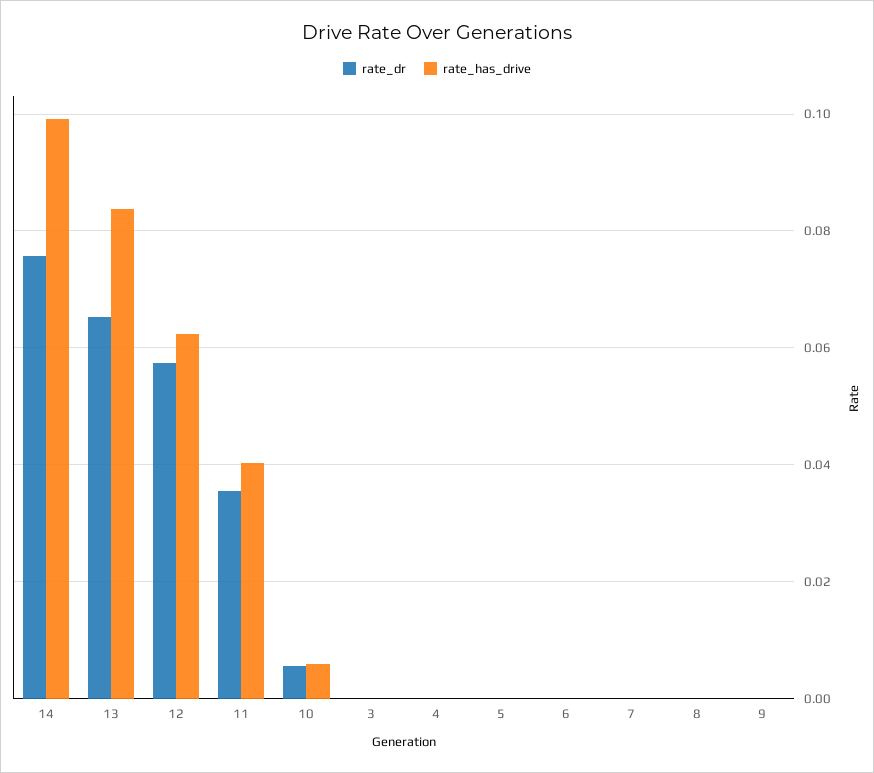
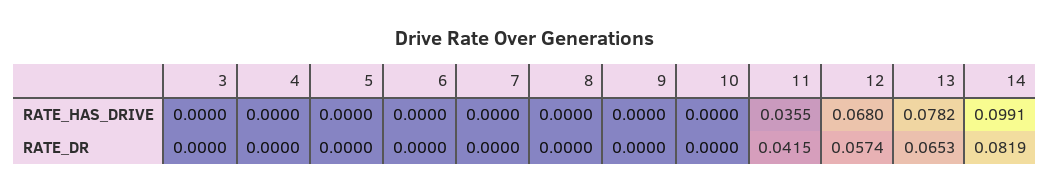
rate_dr, 14: 0.076 -> 0.0819
rate_has_drive, 13: 0.084 -> 0.0782
rate_has_drive, 12: 0.062 -> 0.068
rate_dr, 11: 0.036 -> 0.0415
rate_has_drive, 11: 0.04 -> 0.0355
rate_dr, 10: 0.006 -> 0
rate_has_drive, 10: 0.006 -> 0

